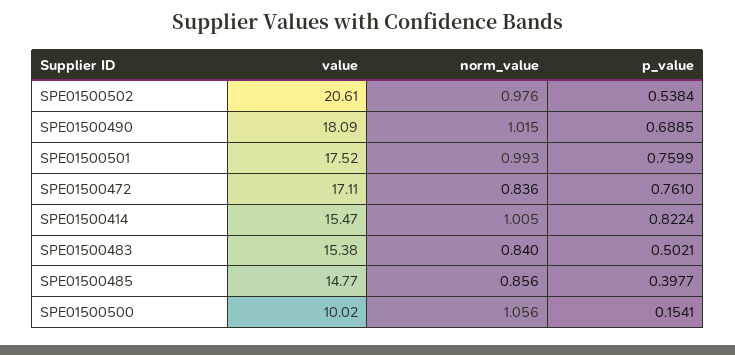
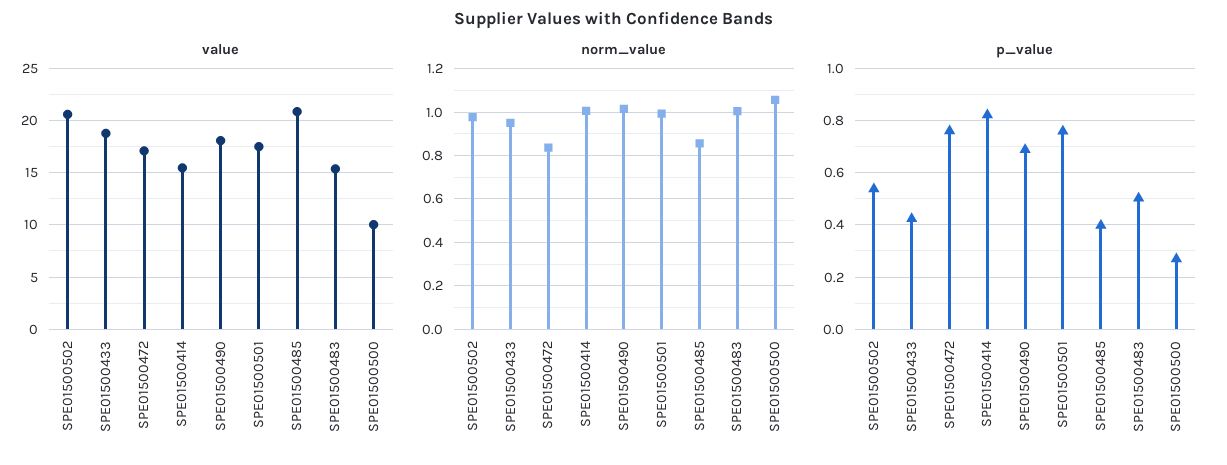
norm_value, SPE01500483: 0.84 -> 1
value, SPE01500485: 14.77 -> 21
p_value, SPE01500500: 0.1541 -> 0.275
value, SPE01500433: none -> 19
norm_value, SPE01500433: none -> 0.95
p_value, SPE01500433: none -> 0.425

